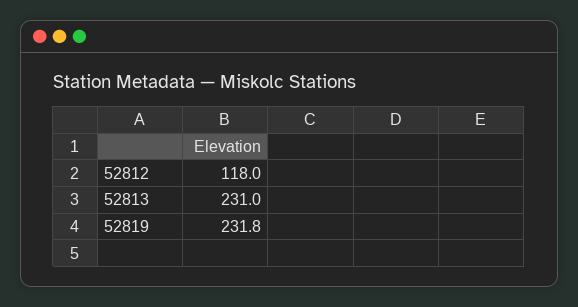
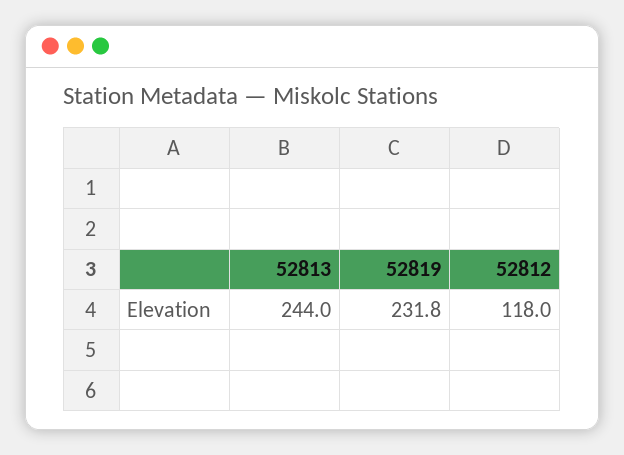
52813: 231 -> 244

